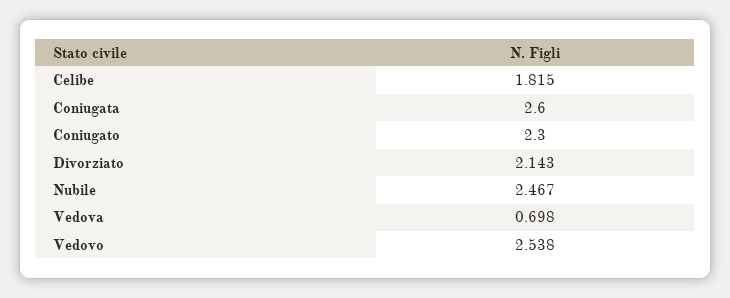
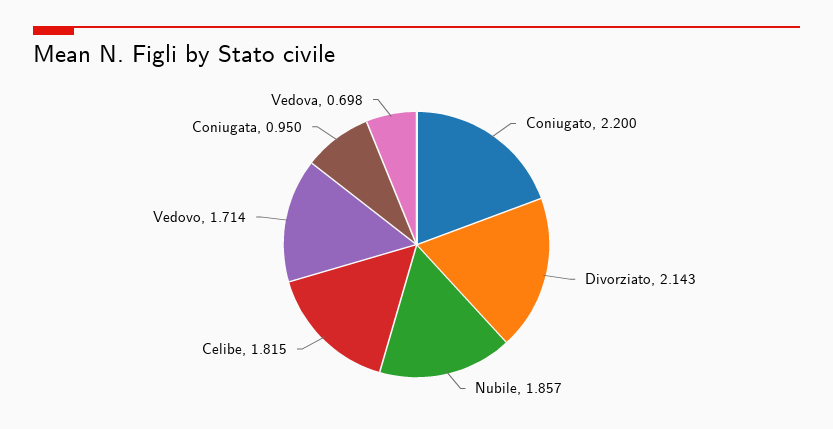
Coniugata: 2.6 -> 0.95
Coniugato: 2.3 -> 2.2
Nubile: 2.467 -> 1.857
Vedovo: 2.538 -> 1.714

